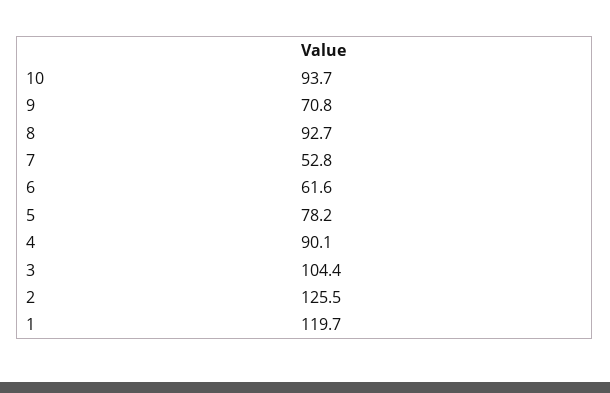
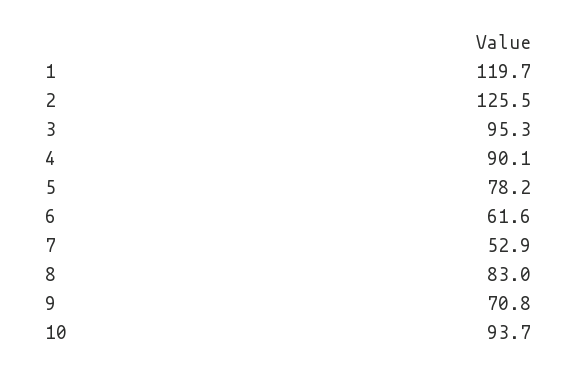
8: 92.7 -> 83
7: 52.8 -> 52.9
3: 104.4 -> 95.3

